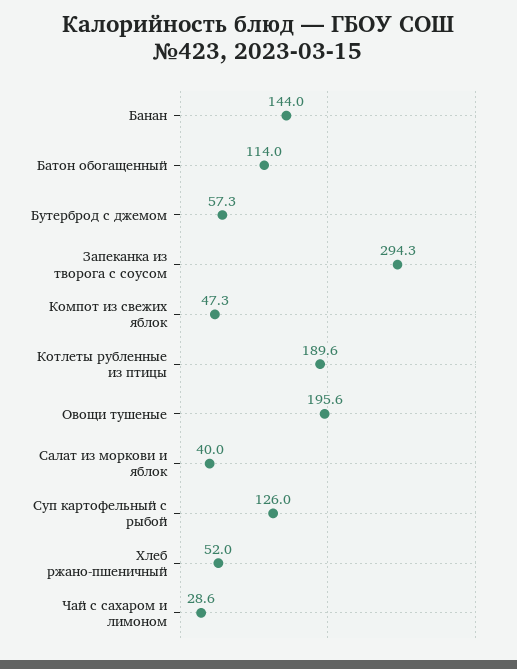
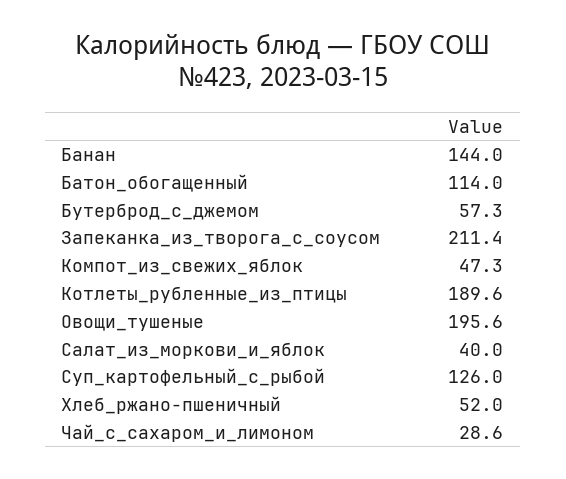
Запеканка из творога с соусом: 294.3 -> 211.4

